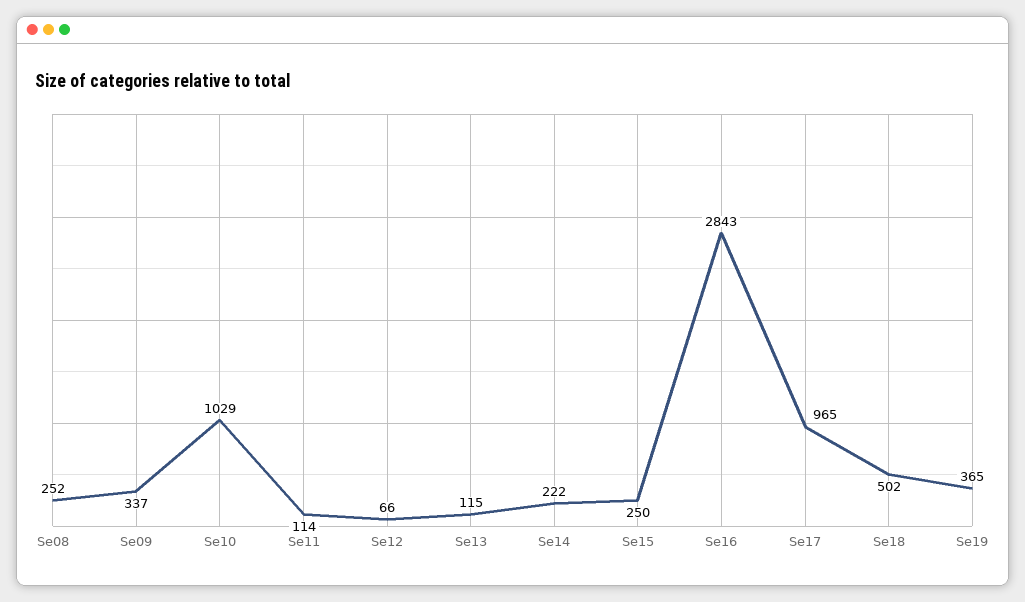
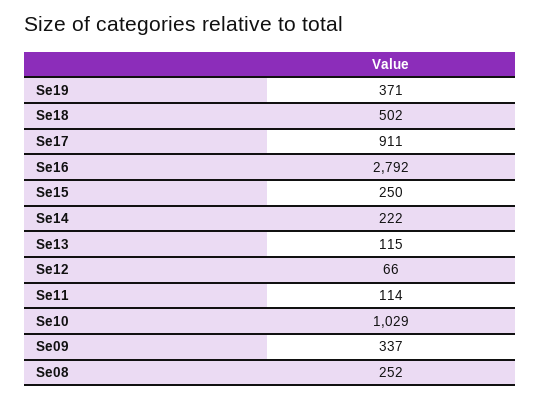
Se16: 2843 -> 2792
Se17: 965 -> 911
Se19: 365 -> 371

